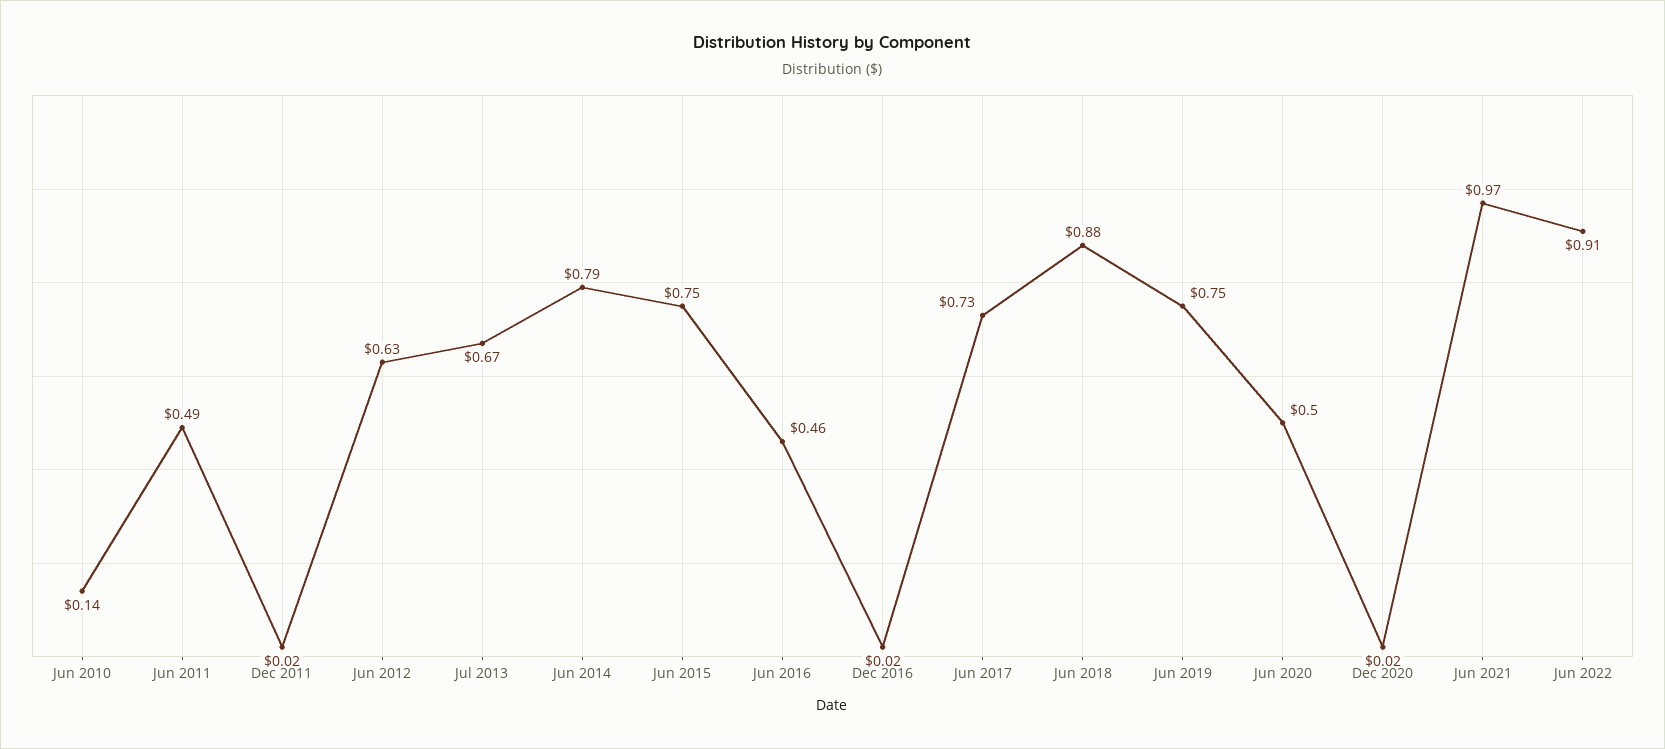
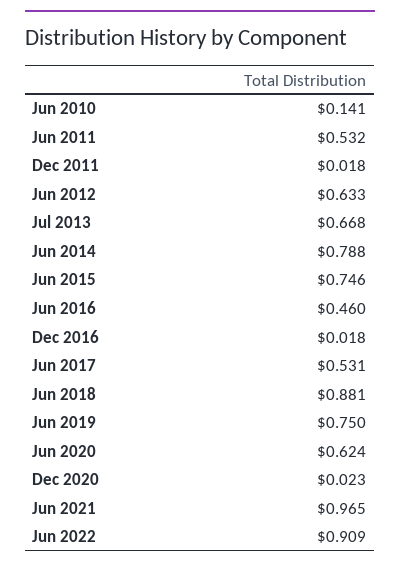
Jun 2011: 0.49 -> 0.532
Jun 2017: 0.73 -> 0.531
Jun 2020: 0.5 -> 0.624

